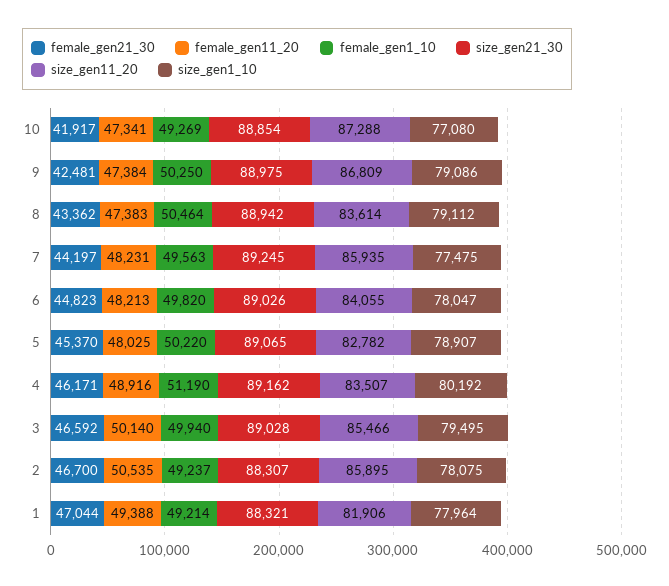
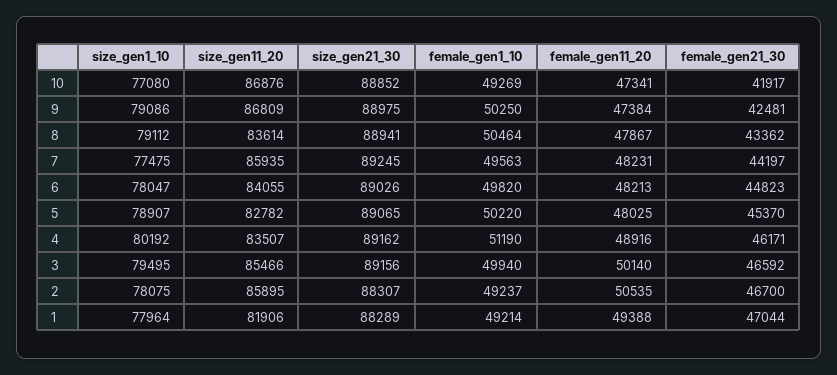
size_gen21_30, 10: 88854 -> 88852
size_gen11_20, 10: 87288 -> 86876
female_gen11_20, 8: 47383 -> 47867
size_gen21_30, 8: 88942 -> 88941
size_gen21_30, 3: 89028 -> 89156
size_gen21_30, 1: 88321 -> 88289

